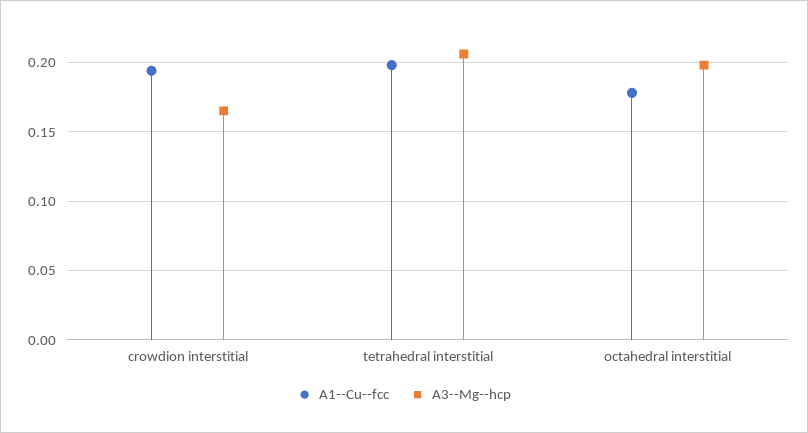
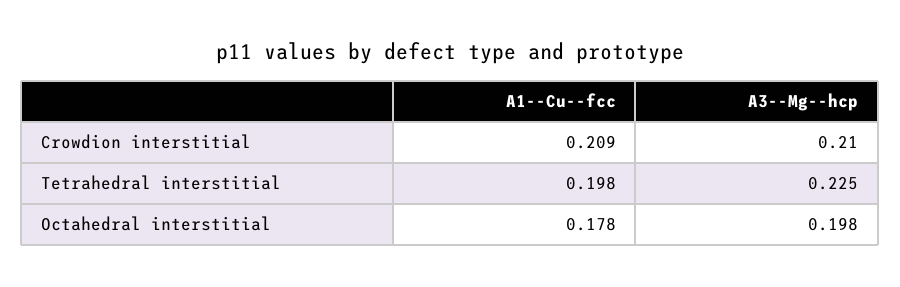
A1--Cu--fcc, crowdion interstitial: 0.195 -> 0.209
A3--Mg--hcp, crowdion interstitial: 0.165 -> 0.21
A3--Mg--hcp, tetrahedral interstitial: 0.205 -> 0.225

